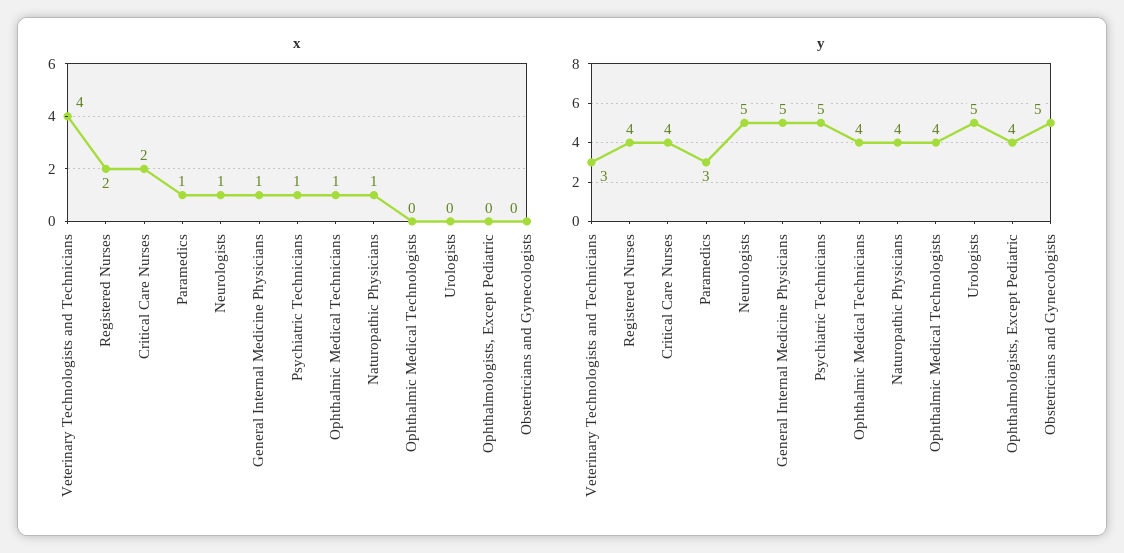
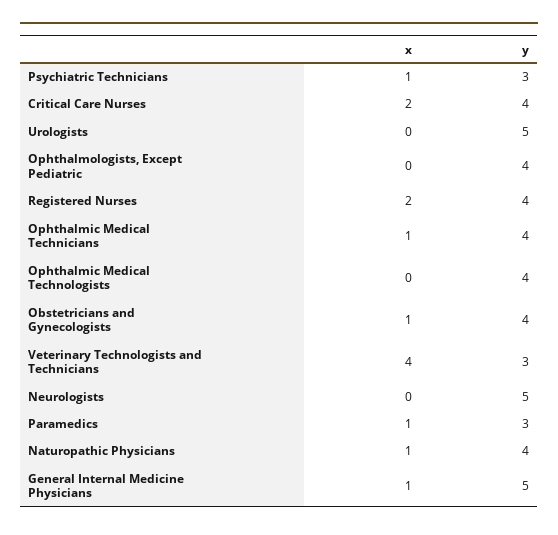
x, Neurologists: 1 -> 0
x, Obstetricians and Gynecologists: 0 -> 1
y, Psychiatric Technicians: 5 -> 3
y, Obstetricians and Gynecologists: 5 -> 4

